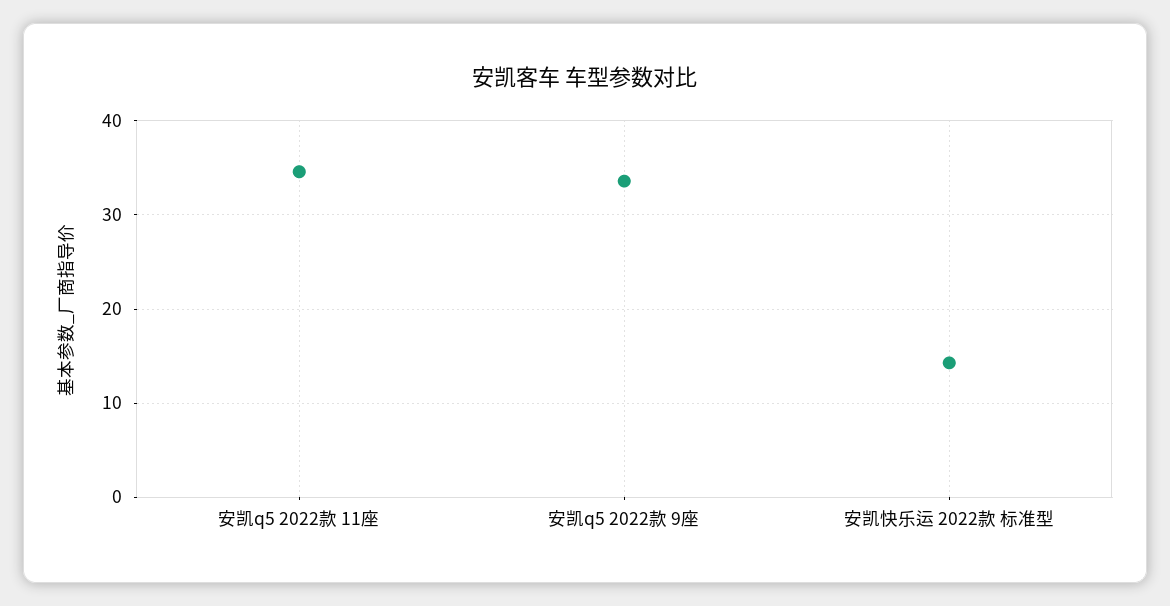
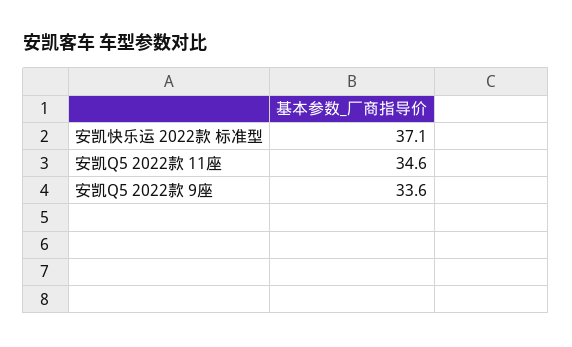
安凯快乐运 2022款 标准型: 14 -> 37.1

